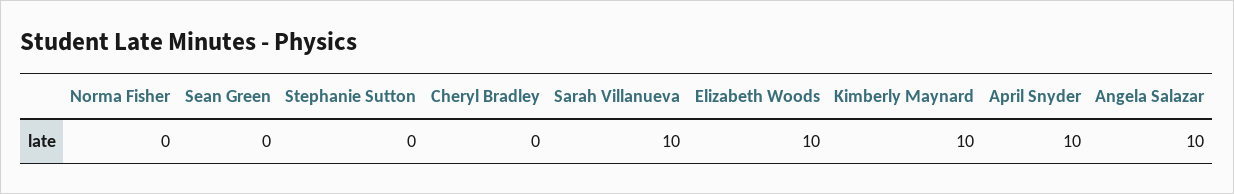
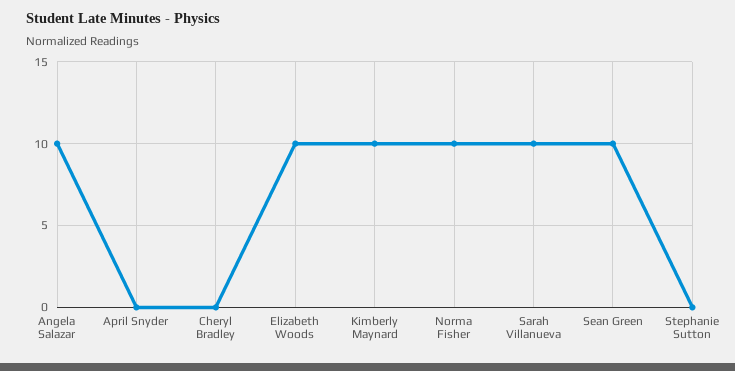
Norma Fisher: 0 -> 10
Sean Green: 0 -> 10
April Snyder: 10 -> 0

